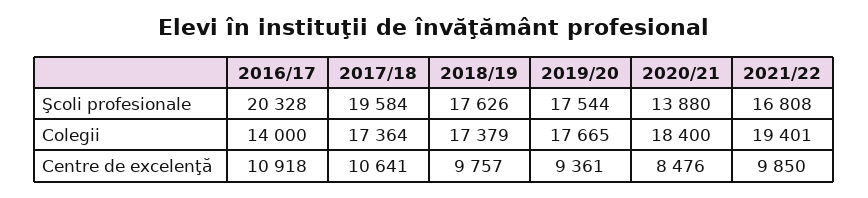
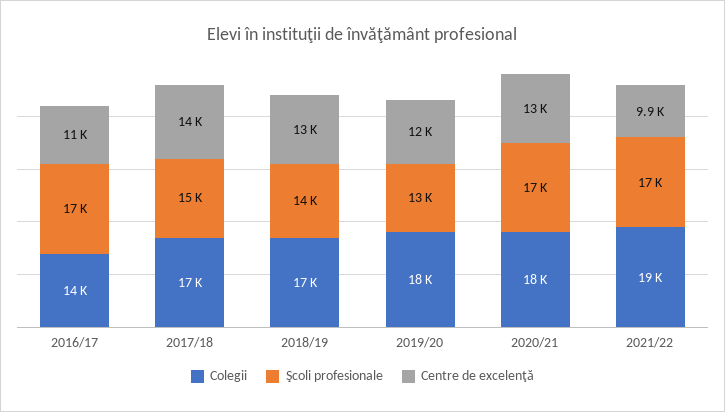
Şcoli profesionale, 2016/17: 20328 -> 17000
Şcoli profesionale, 2017/18: 19584 -> 15000
Şcoli profesionale, 2018/19: 17626 -> 14000
Şcoli profesionale, 2019/20: 17544 -> 13000
Şcoli profesionale, 2020/21: 13880 -> 17000
Centre de excelenţă, 2017/18: 10641 -> 14000
Centre de excelenţă, 2018/19: 9757 -> 13000
Centre de excelenţă, 2019/20: 9361 -> 12000
Centre de excelenţă, 2020/21: 8476 -> 13000

